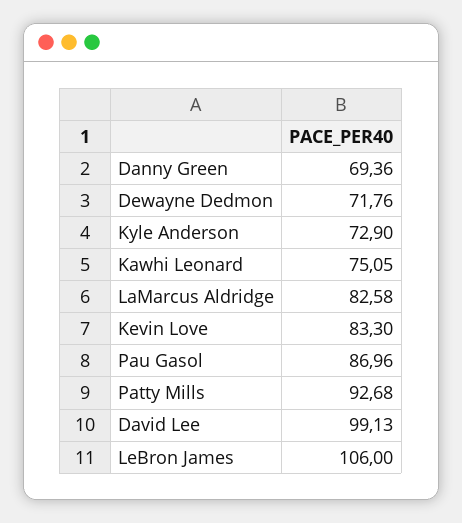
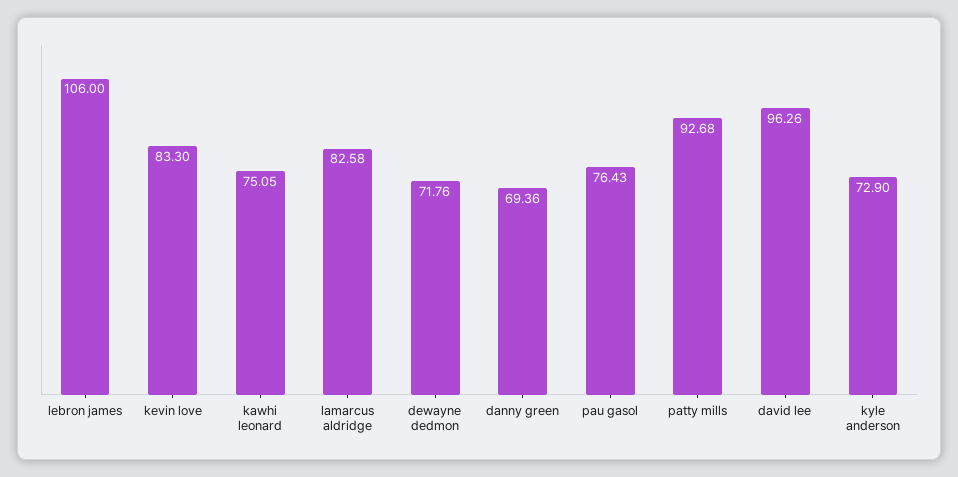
Pau Gasol: 86.96 -> 76.43
David Lee: 99.13 -> 96.26

